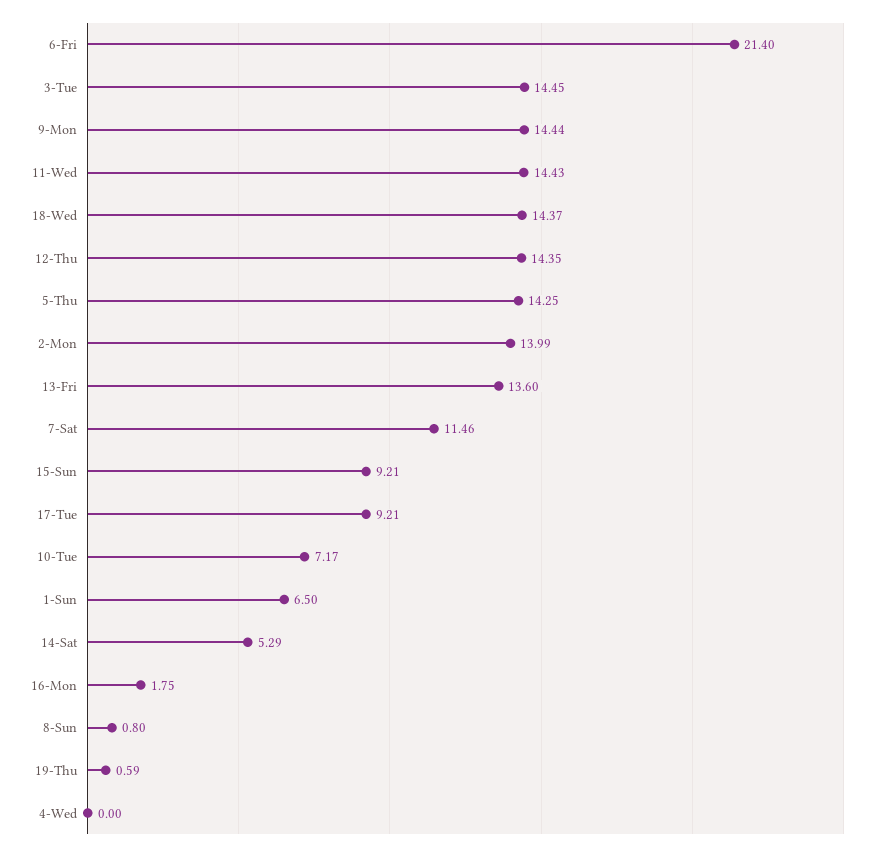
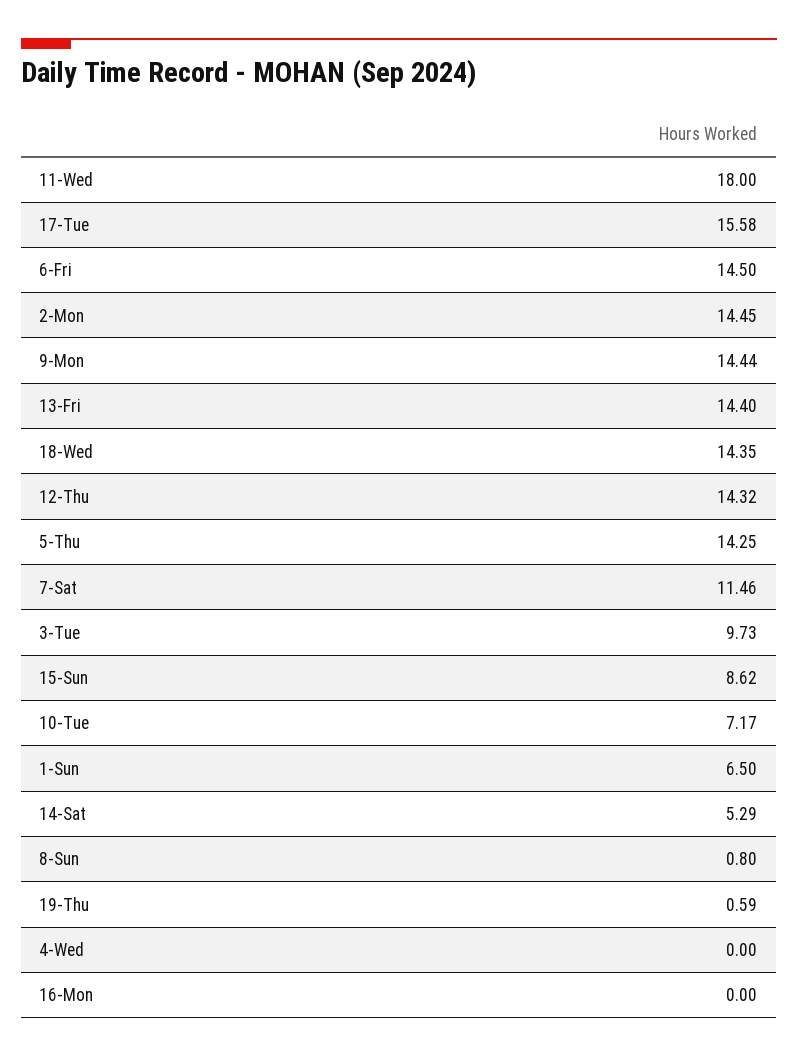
6-Fri: 21.4 -> 14.5
3-Tue: 14.45 -> 9.73
11-Wed: 14.43 -> 18
18-Wed: 14.37 -> 14.35
12-Thu: 14.35 -> 14.32
2-Mon: 13.99 -> 14.45
13-Fri: 13.6 -> 14.4
15-Sun: 9.21 -> 8.62
17-Tue: 9.21 -> 15.58
16-Mon: 1.75 -> 0

